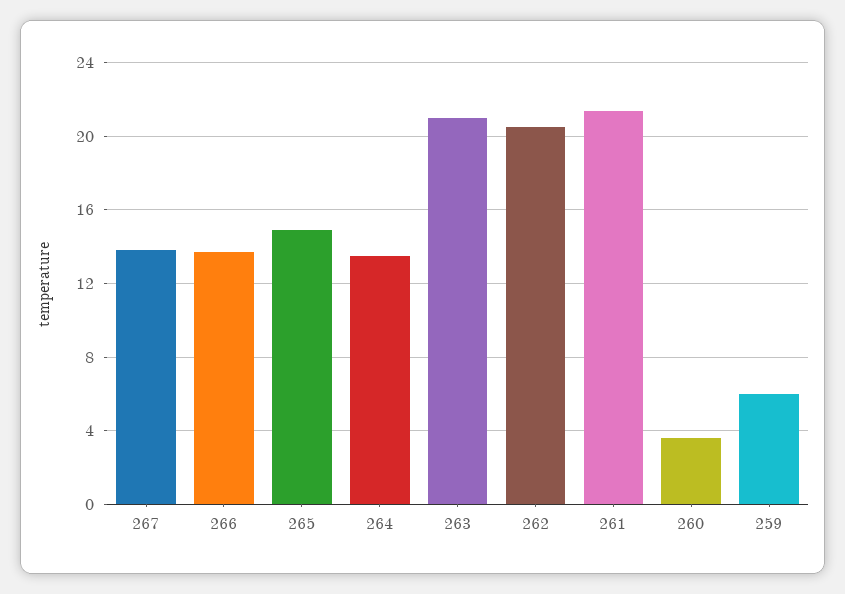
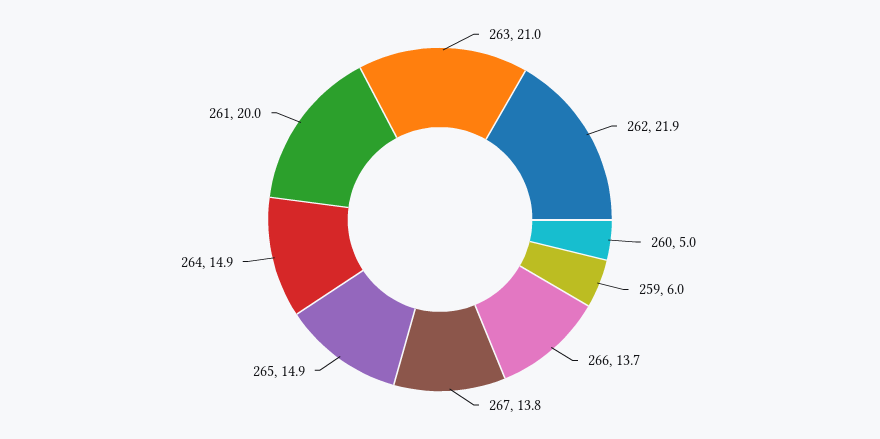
264: 13.5 -> 14.9
262: 20.5 -> 21.9
261: 21.5 -> 20
260: 3.5 -> 5

